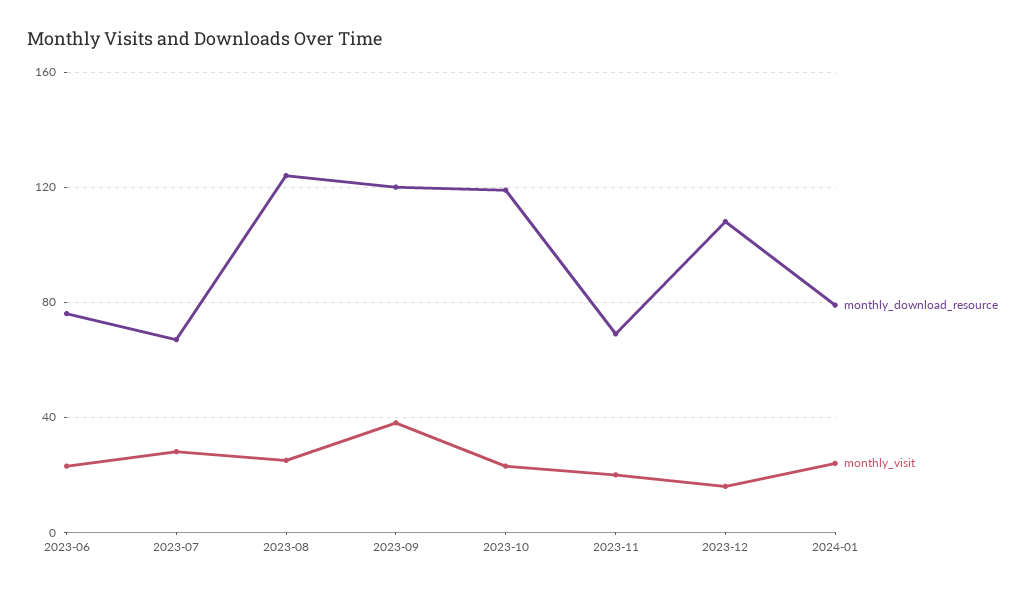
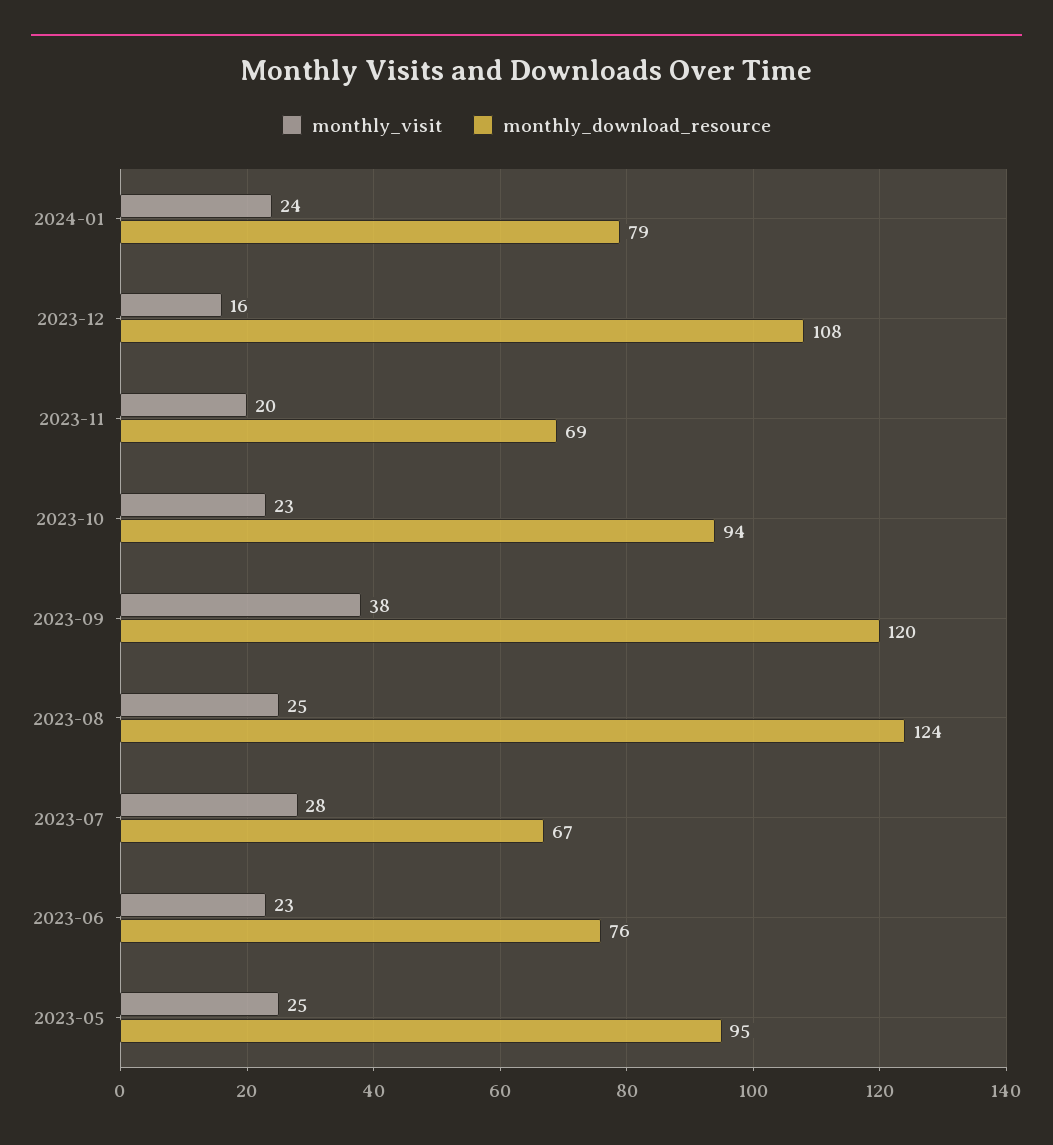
monthly_download_resource, 2023-10: 120 -> 94
monthly_visit, 2023-05: none -> 25
monthly_download_resource, 2023-05: none -> 95

